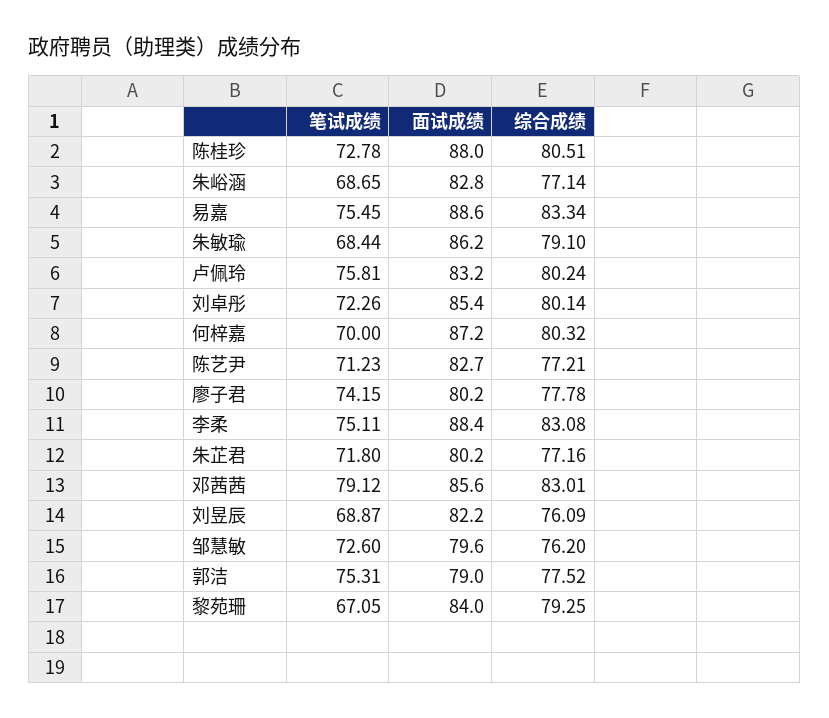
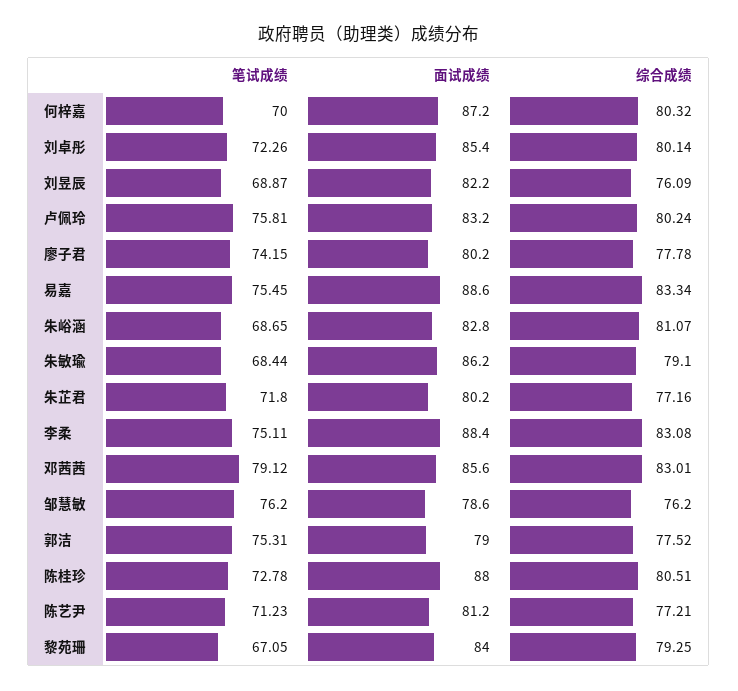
综合成绩, 朱峪涵: 77.14 -> 81.07
面试成绩, 陈艺尹: 82.7 -> 81.2
笔试成绩, 邹慧敏: 72.6 -> 76.2
面试成绩, 邹慧敏: 79.6 -> 78.6

